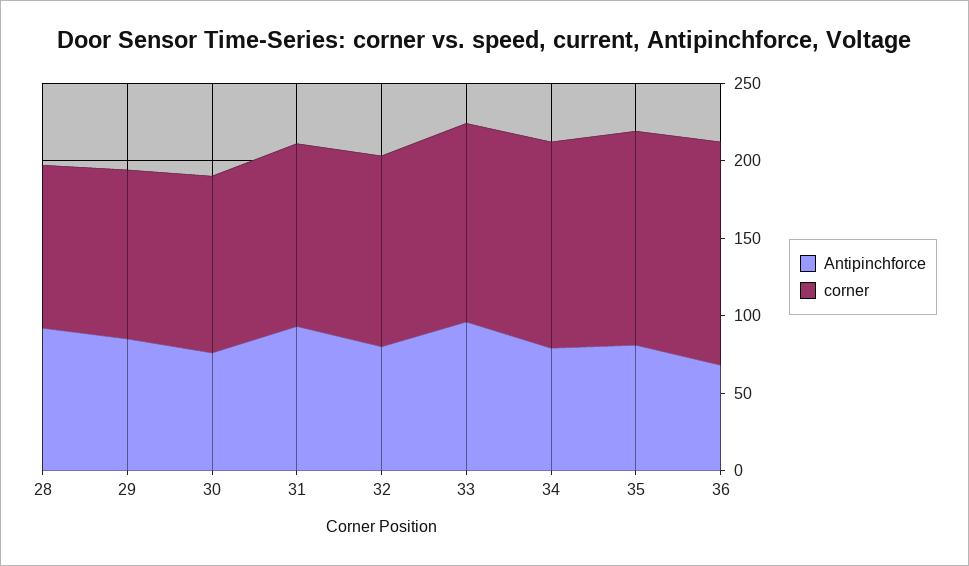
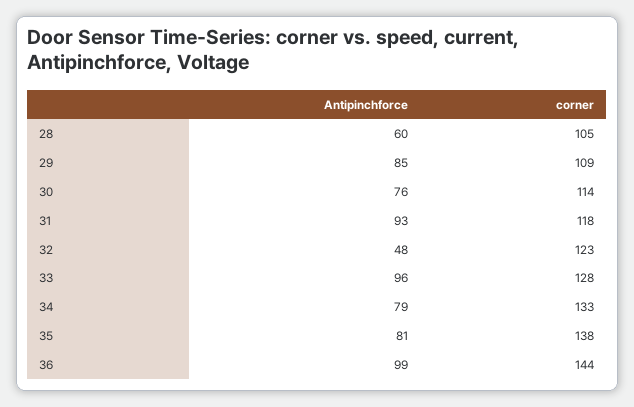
Antipinchforce, 28: 90 -> 60
Antipinchforce, 32: 80 -> 48
Antipinchforce, 36: 70 -> 99

